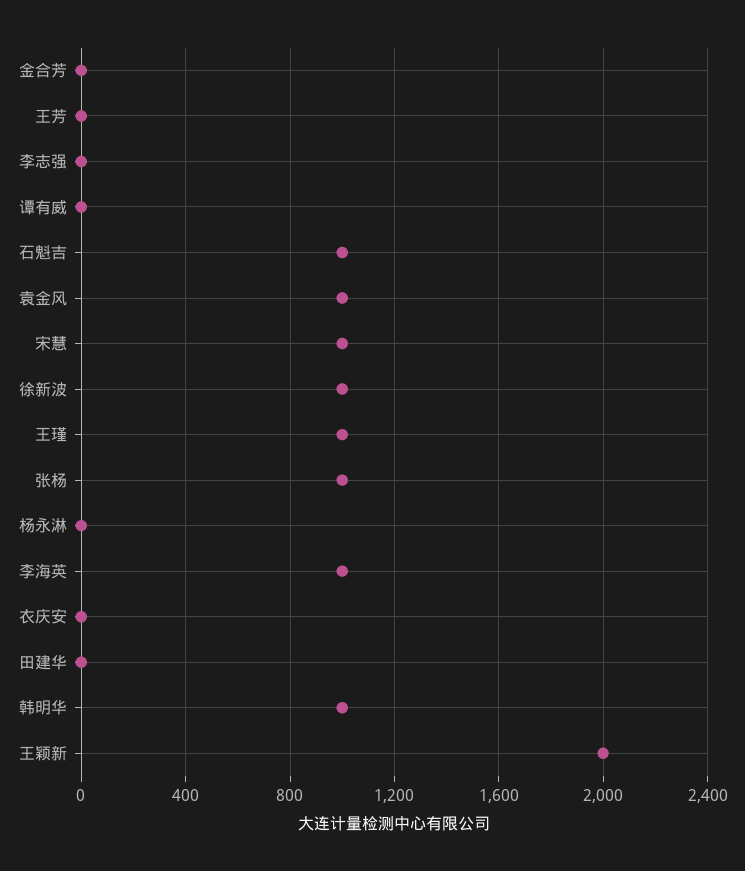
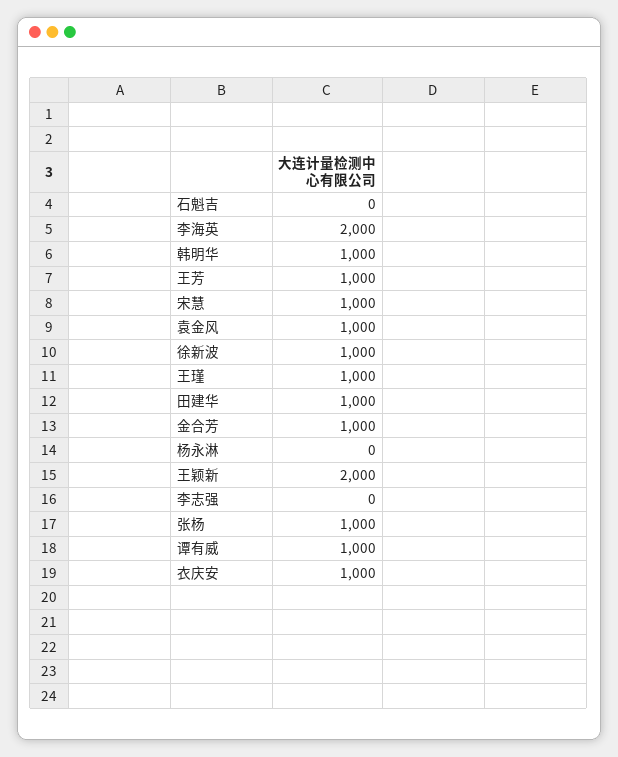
金合芳: 0 -> 1000
王芳: 0 -> 1000
谭有威: 0 -> 1000
石魁吉: 1000 -> 0
李海英: 1000 -> 2000
衣庆安: 0 -> 1000
田建华: 0 -> 1000

